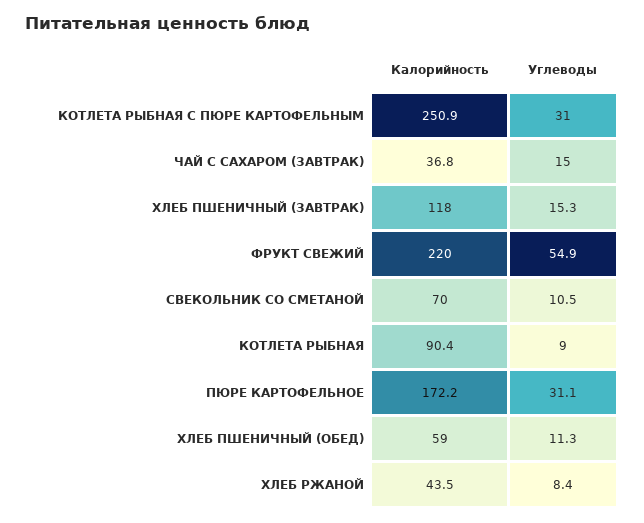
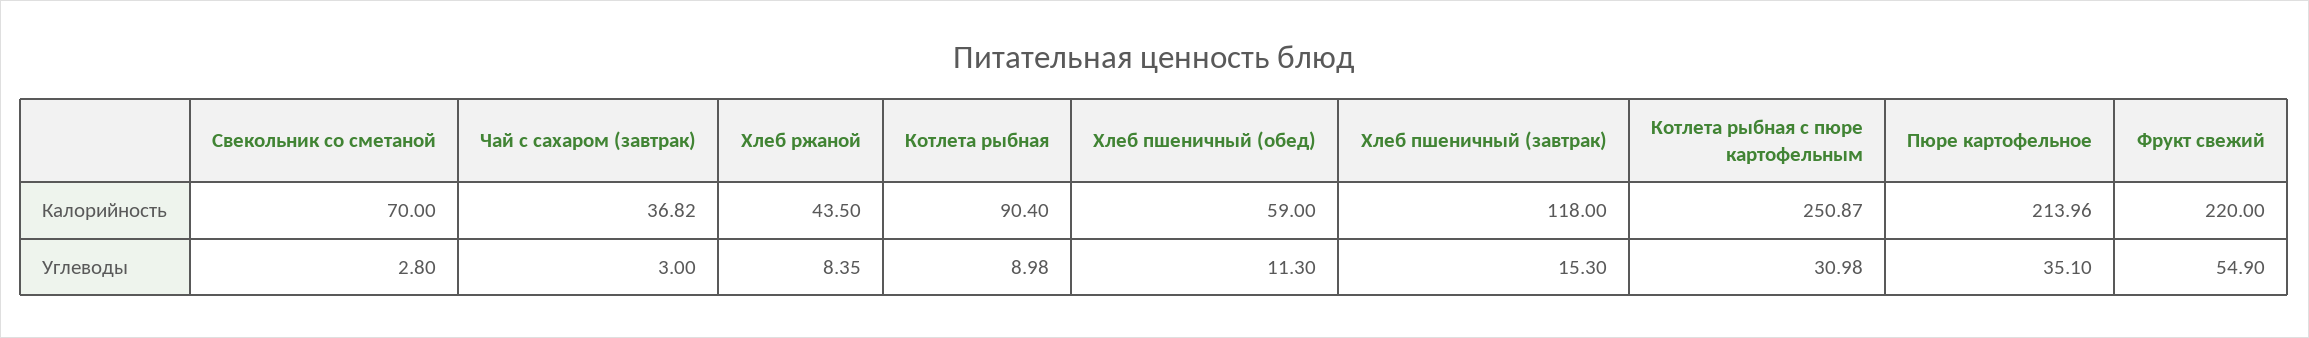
Углеводы, ЧАЙ С САХАРОМ (ЗАВТРАК): 15 -> 3
Углеводы, СВЕКОЛЬНИК СО СМЕТАНОЙ: 10.5 -> 2.8
Калорийность, ПЮРЕ КАРТОФЕЛЬНОЕ: 172.2 -> 213.96
Углеводы, ПЮРЕ КАРТОФЕЛЬНОЕ: 31.1 -> 35.1

